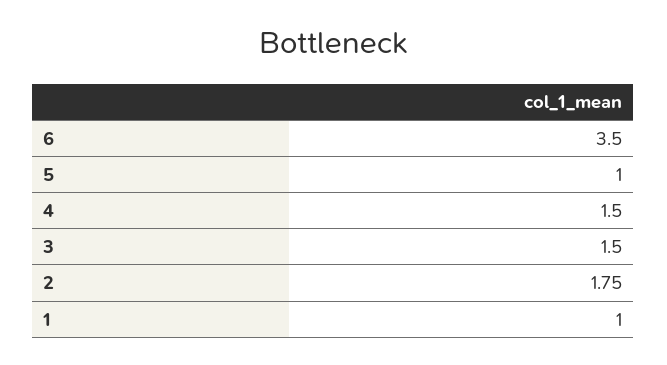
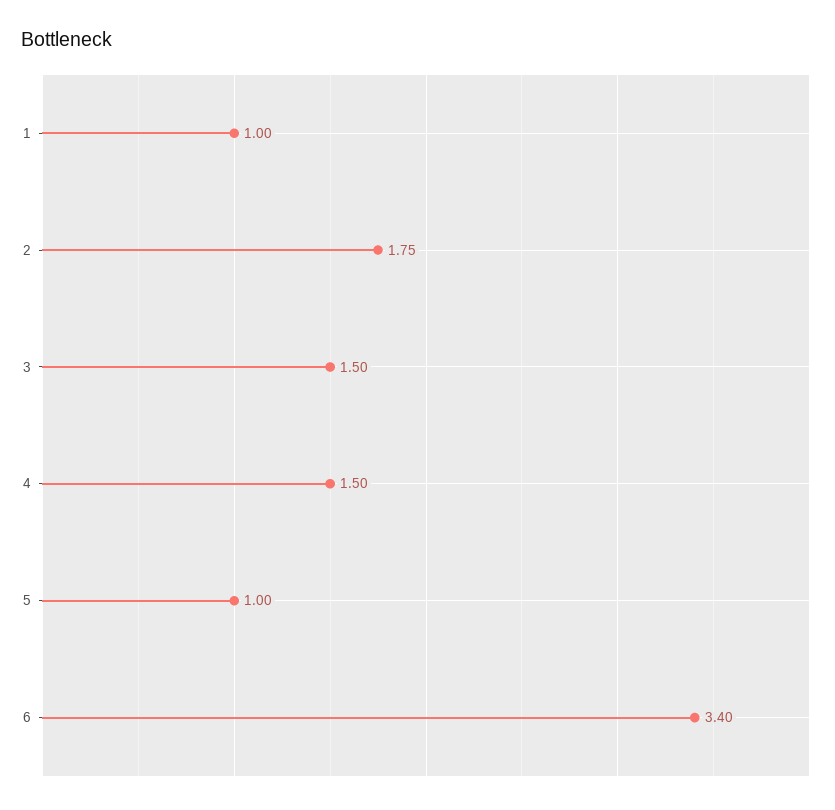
6: 3.5 -> 3.4

